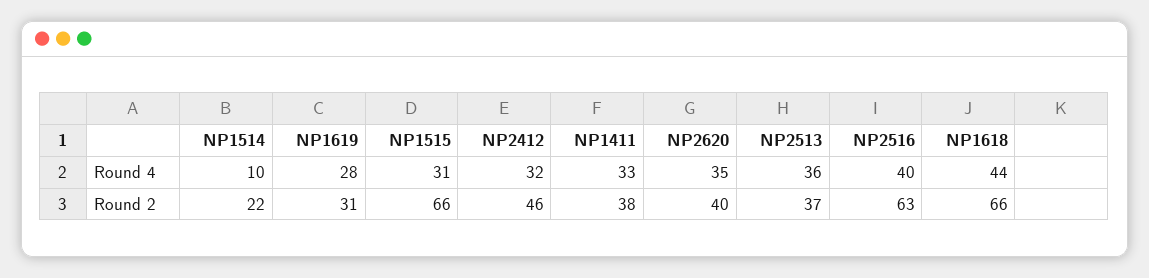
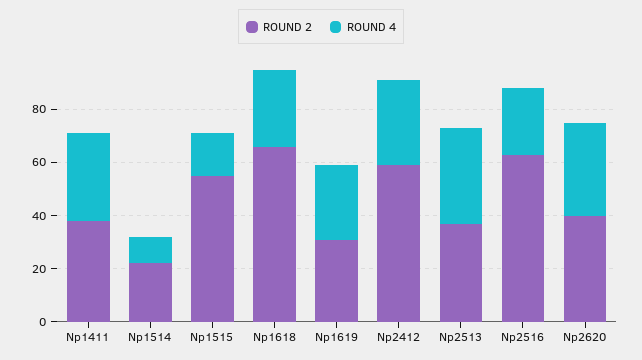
Round 4, NP1515: 31 -> 15
Round 4, NP2516: 40 -> 25
Round 4, NP1618: 44 -> 30
Round 2, NP1515: 66 -> 55
Round 2, NP2412: 46 -> 60

